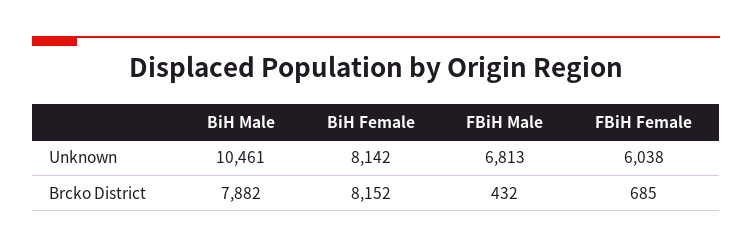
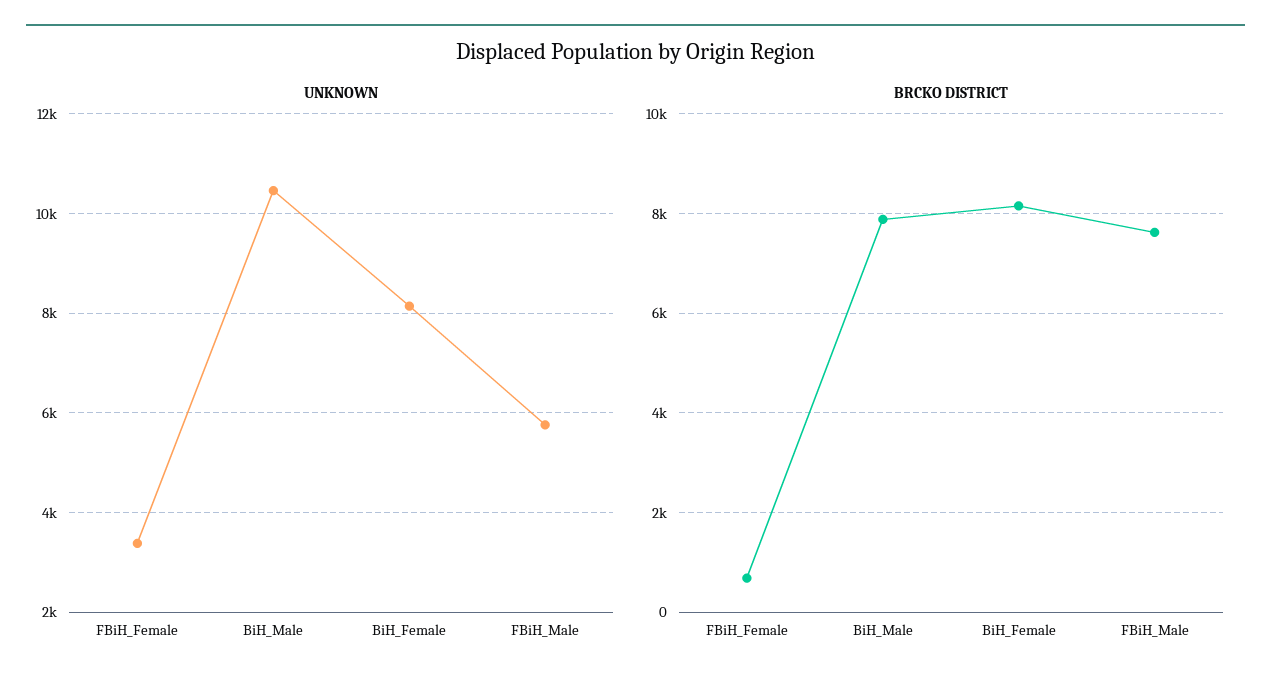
Unknown, FBiH Male: 6813 -> 5800
Unknown, FBiH Female: 6038 -> 3400
Brcko District, FBiH Male: 432 -> 7600

